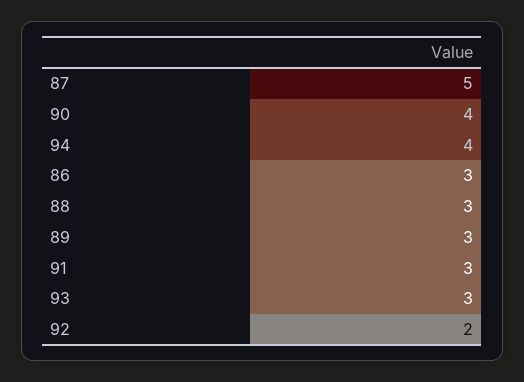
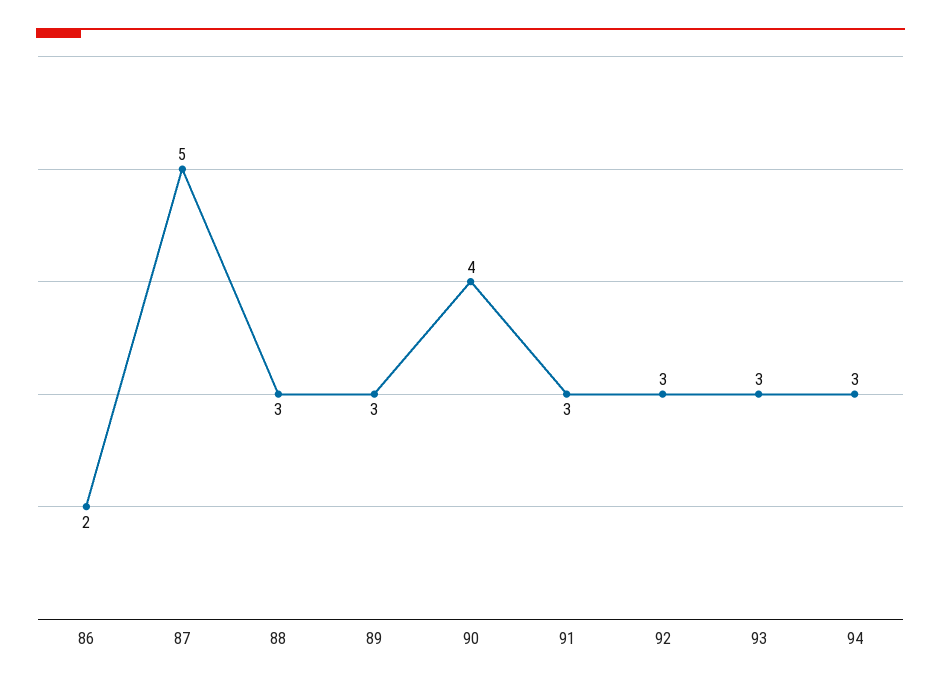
94: 4 -> 3
86: 3 -> 2
92: 2 -> 3

